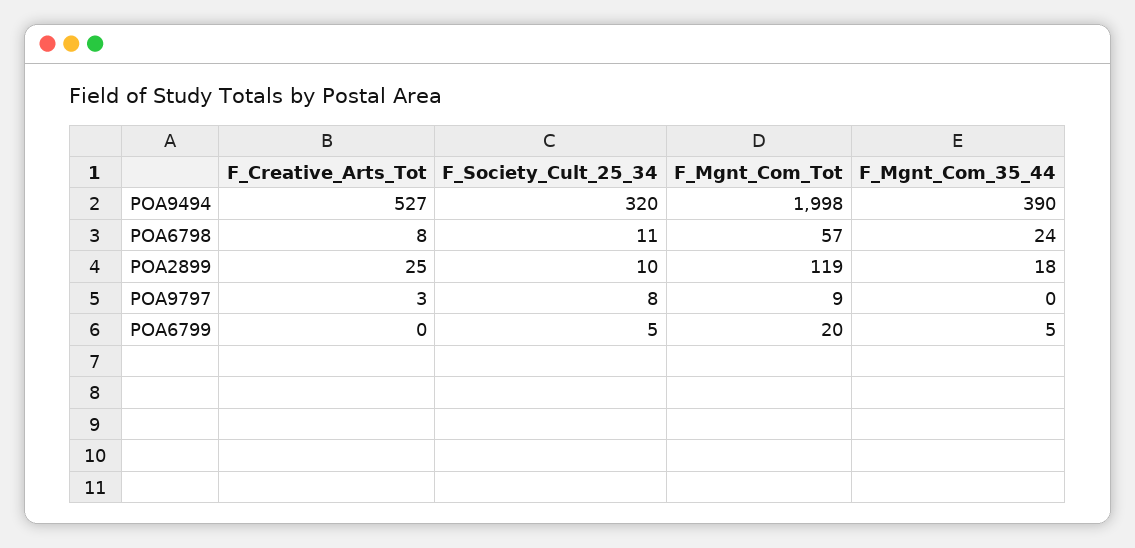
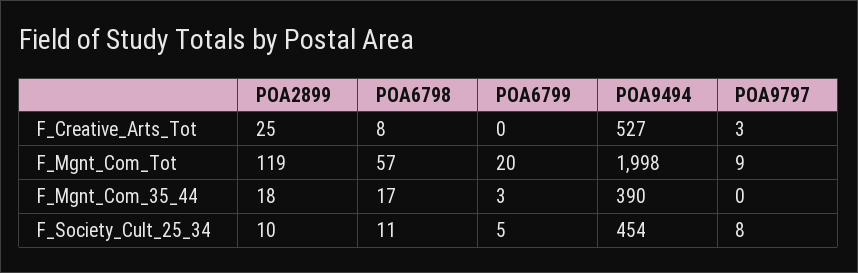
F_Society_Cult_25_34, POA9494: 320 -> 454
F_Mgnt_Com_35_44, POA6798: 24 -> 17
F_Mgnt_Com_35_44, POA6799: 5 -> 3

